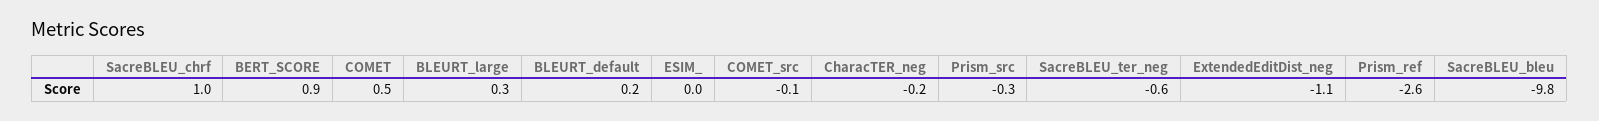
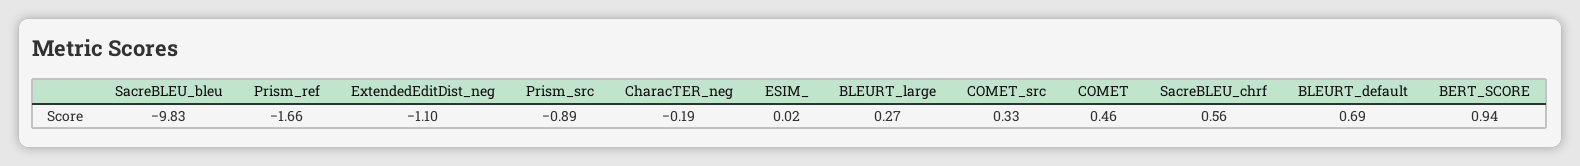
SacreBLEU_chrf: 1 -> 0.56
BLEURT_default: 0.2 -> 0.69
COMET_src: -0.1 -> 0.33
Prism_src: -0.3 -> -0.89
SacreBLEU_ter_neg: -0.6 -> none
Prism_ref: -2.6 -> -1.66

